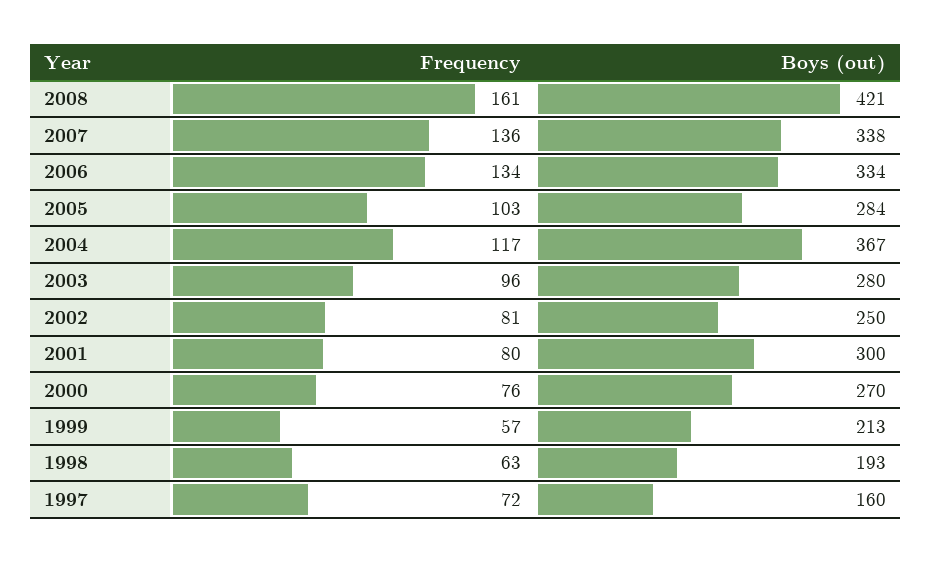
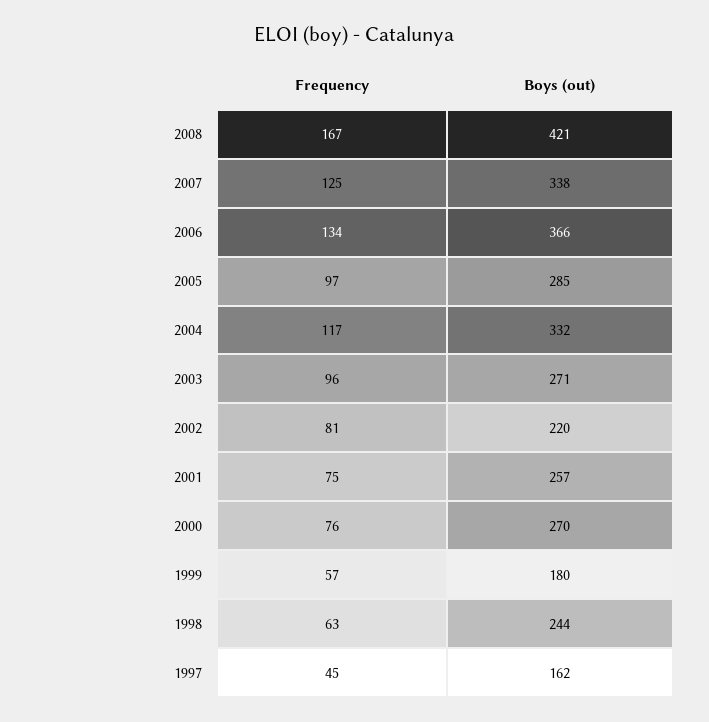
Frequency, 2008: 161 -> 167
Frequency, 2007: 136 -> 125
Boys (out), 2006: 334 -> 366
Frequency, 2005: 103 -> 97
Boys (out), 2005: 284 -> 285
Boys (out), 2004: 367 -> 332
Boys (out), 2003: 280 -> 271
Boys (out), 2002: 250 -> 220
Frequency, 2001: 80 -> 75
Boys (out), 2001: 300 -> 257
Boys (out), 1999: 213 -> 180
Boys (out), 1998: 193 -> 244
Frequency, 1997: 72 -> 45
Boys (out), 1997: 160 -> 162

